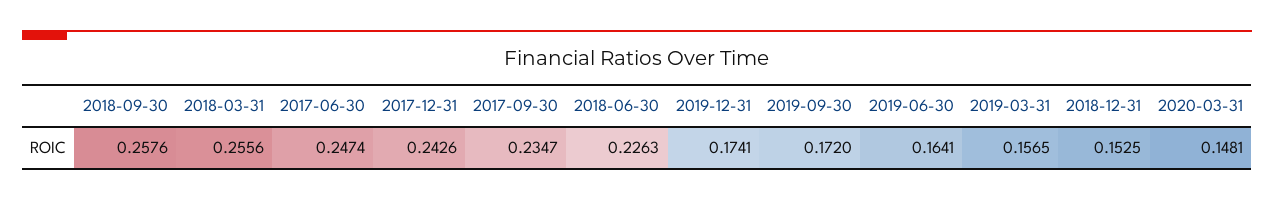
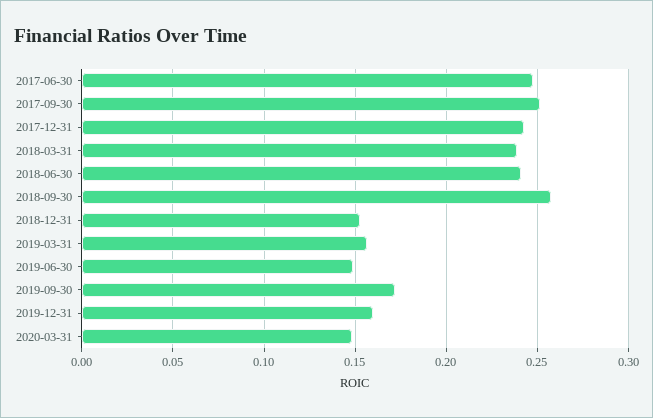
2018-03-31: 0.2556 -> 0.24
2017-09-30: 0.2347 -> 0.25
2018-06-30: 0.2263 -> 0.24
2019-12-31: 0.1741 -> 0.16
2019-06-30: 0.1641 -> 0.15

